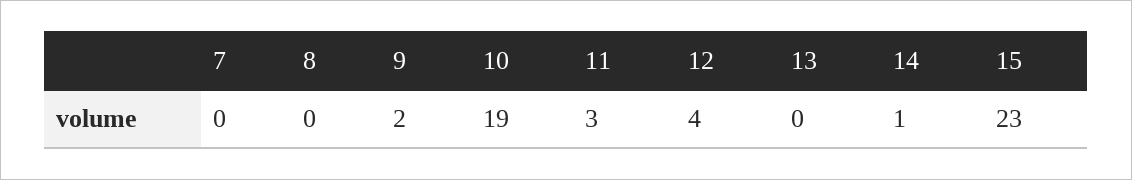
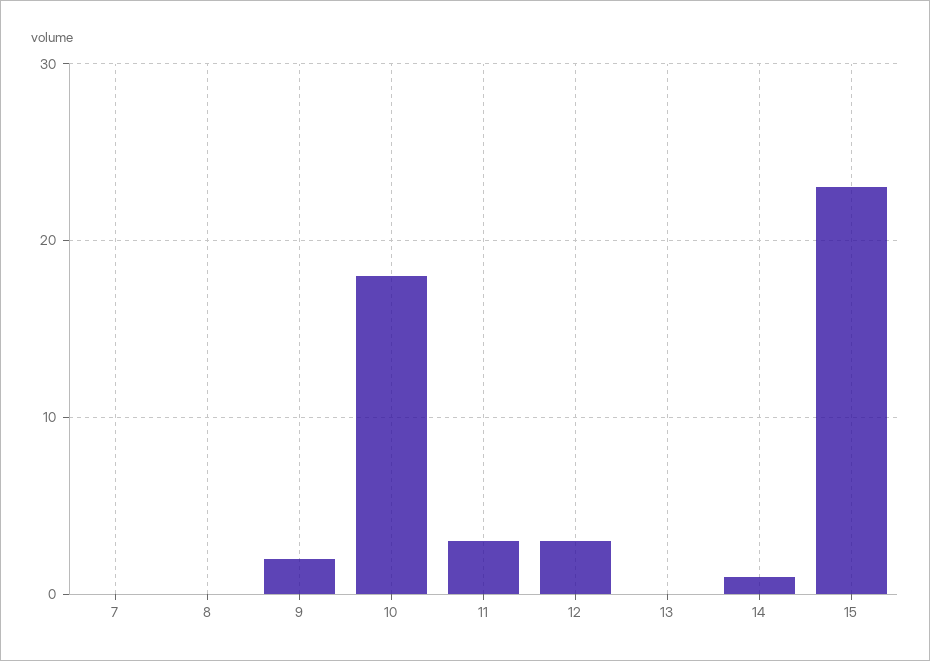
10: 19 -> 18
12: 4 -> 3

